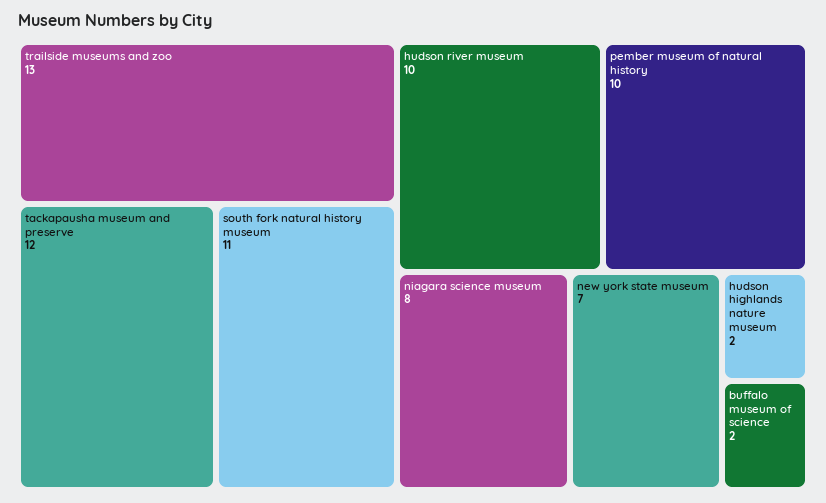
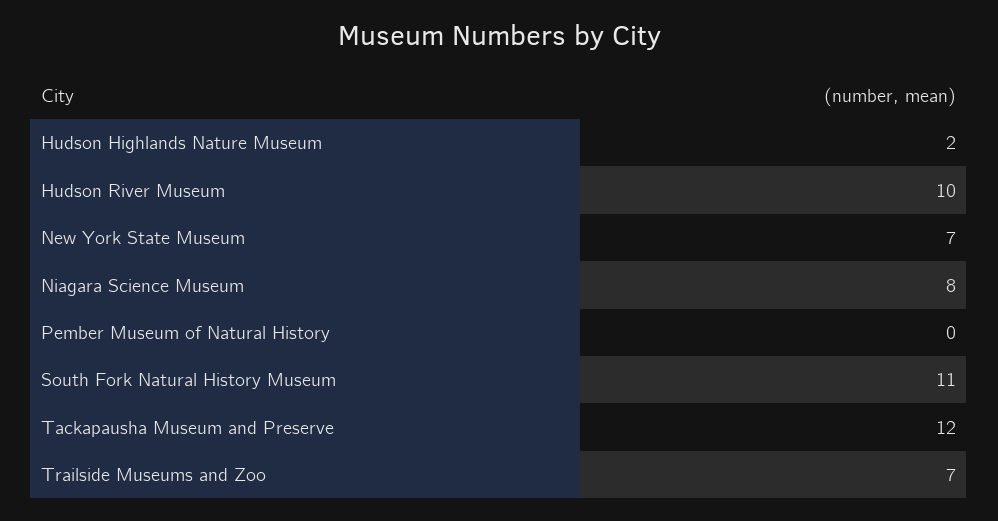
trailside museums and zoo: 13 -> 7
pember museum of natural history: 10 -> 0
buffalo museum of science: 2 -> none

